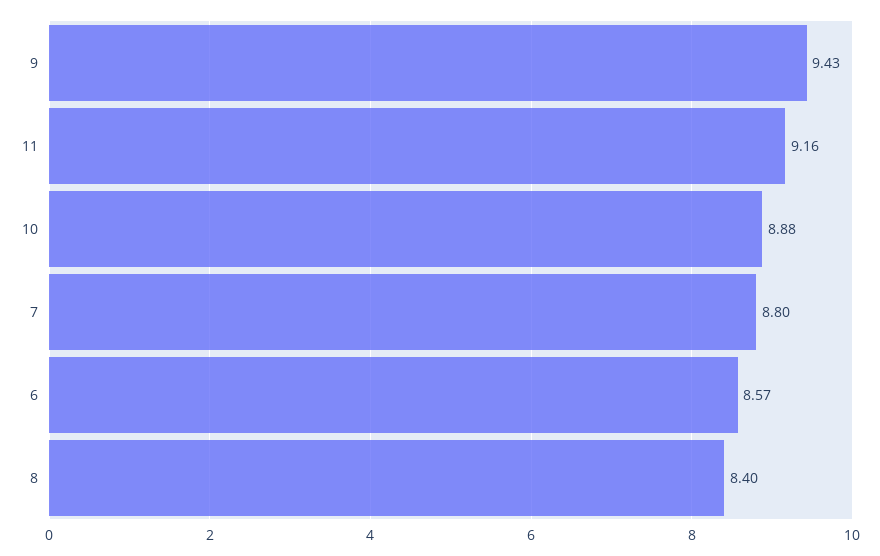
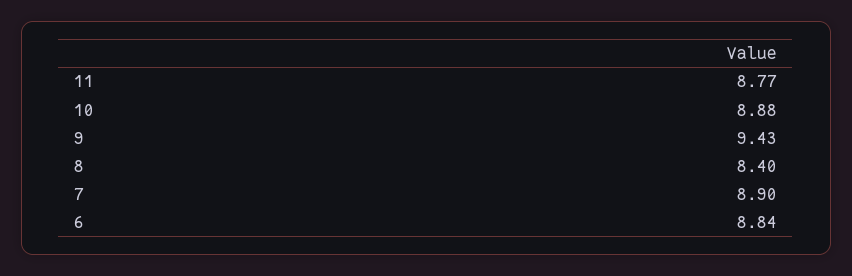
11: 9.16 -> 8.77
7: 8.8 -> 8.9
6: 8.57 -> 8.84

